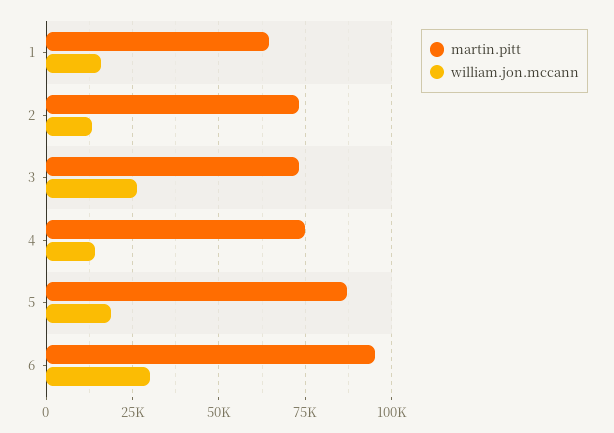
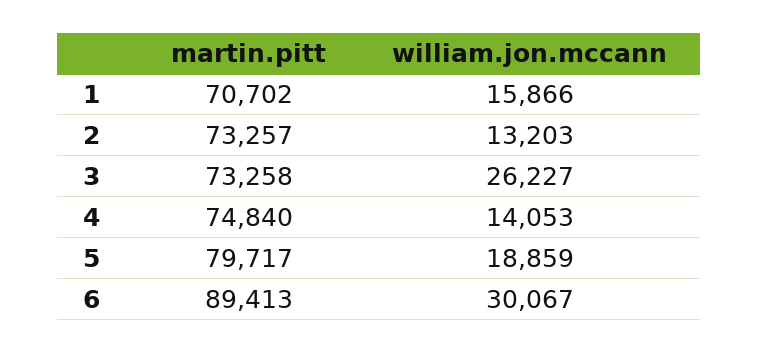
martin.pitt, 1: 65000 -> 70702
martin.pitt, 5: 87500 -> 79717
martin.pitt, 6: 95000 -> 89413

